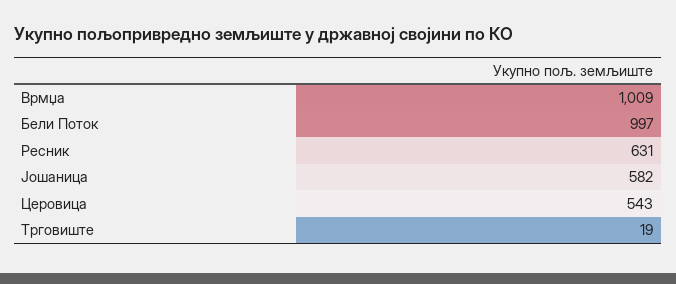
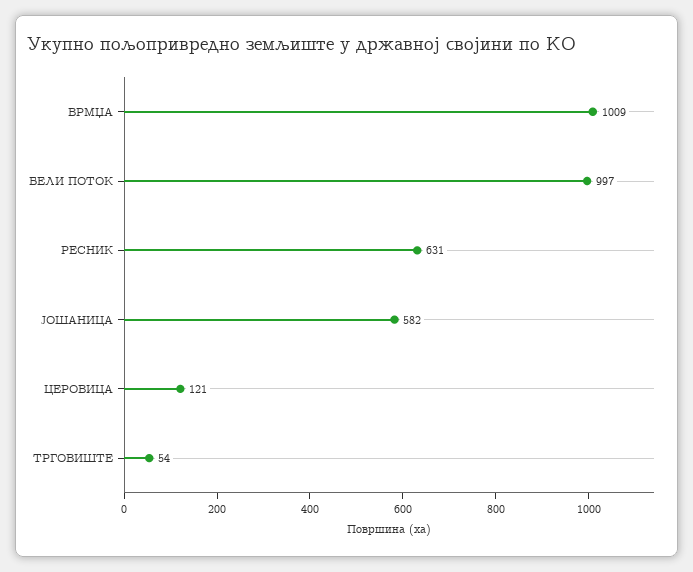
Церовица: 543 -> 121
Трговиште: 19 -> 54

